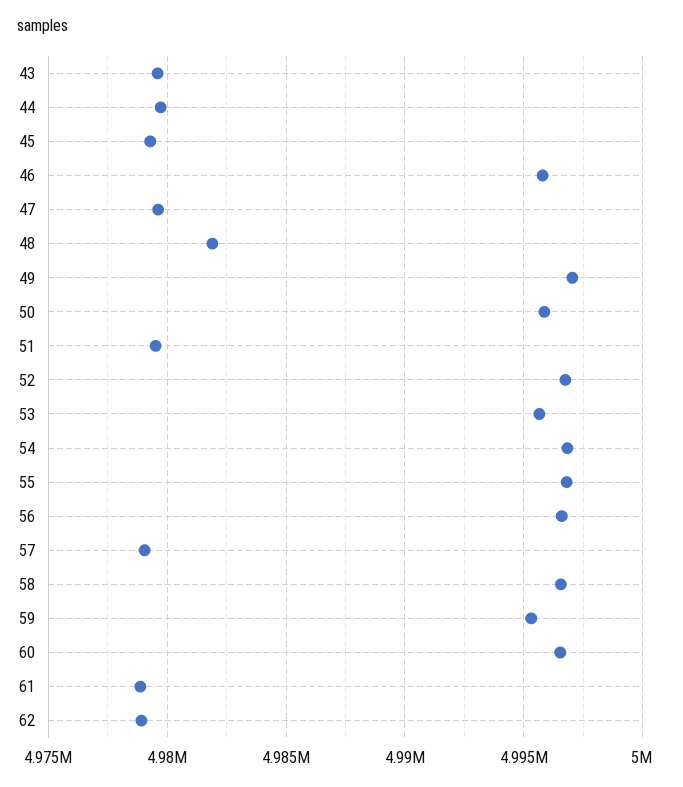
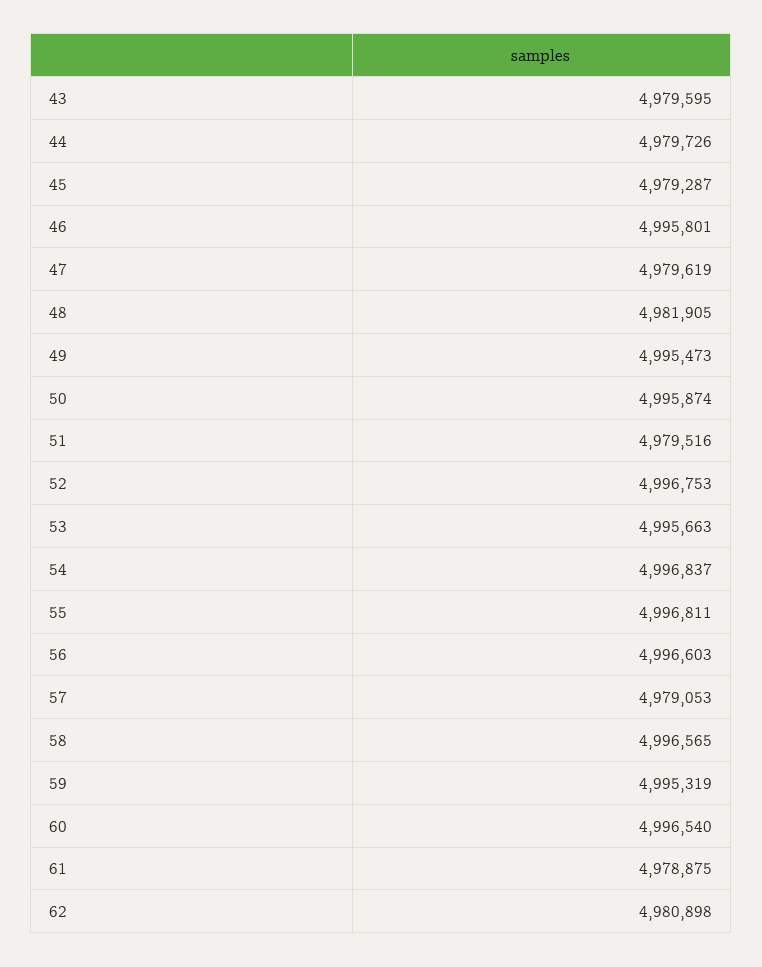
49: 4997000 -> 4995473
62: 4979000 -> 4980898

